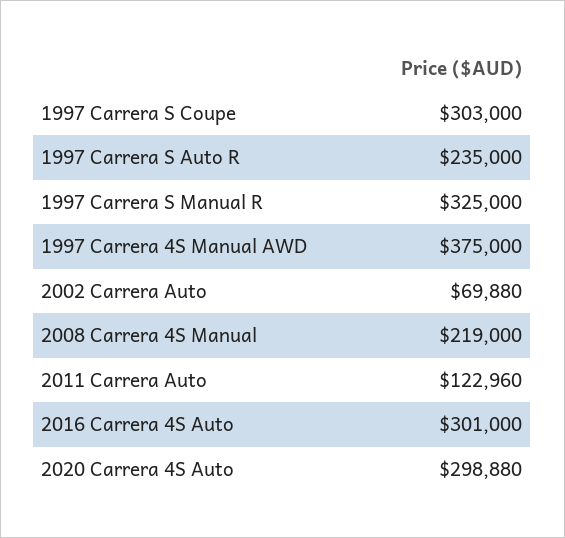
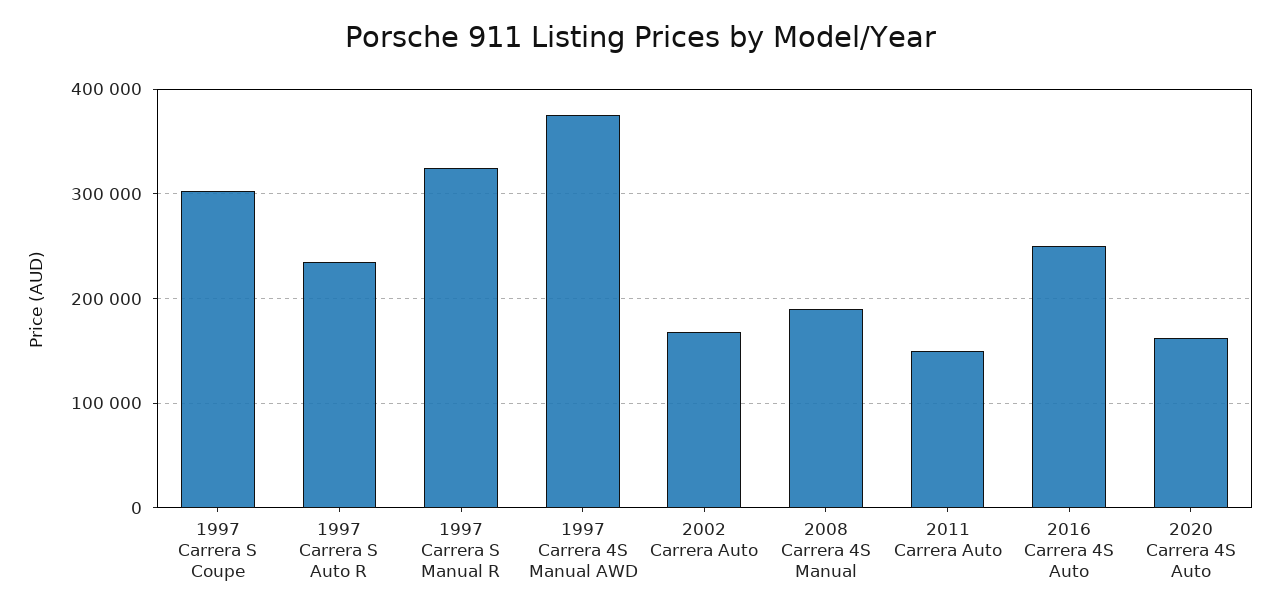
2002 Carrera Auto: 69880 -> 170000
2008 Carrera 4S Manual: 219000 -> 190000
2011 Carrera Auto: 122960 -> 150000
2016 Carrera 4S Auto: 301000 -> 250000
2020 Carrera 4S Auto: 298880 -> 160000

